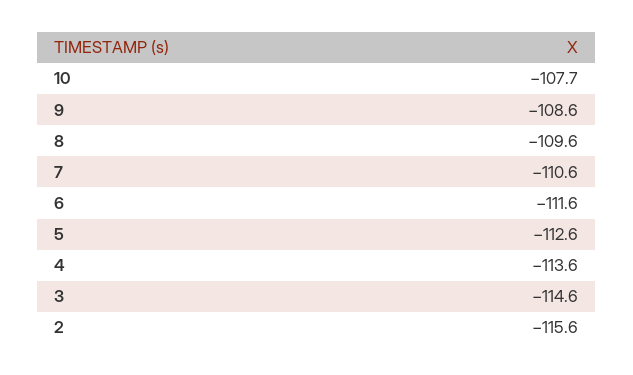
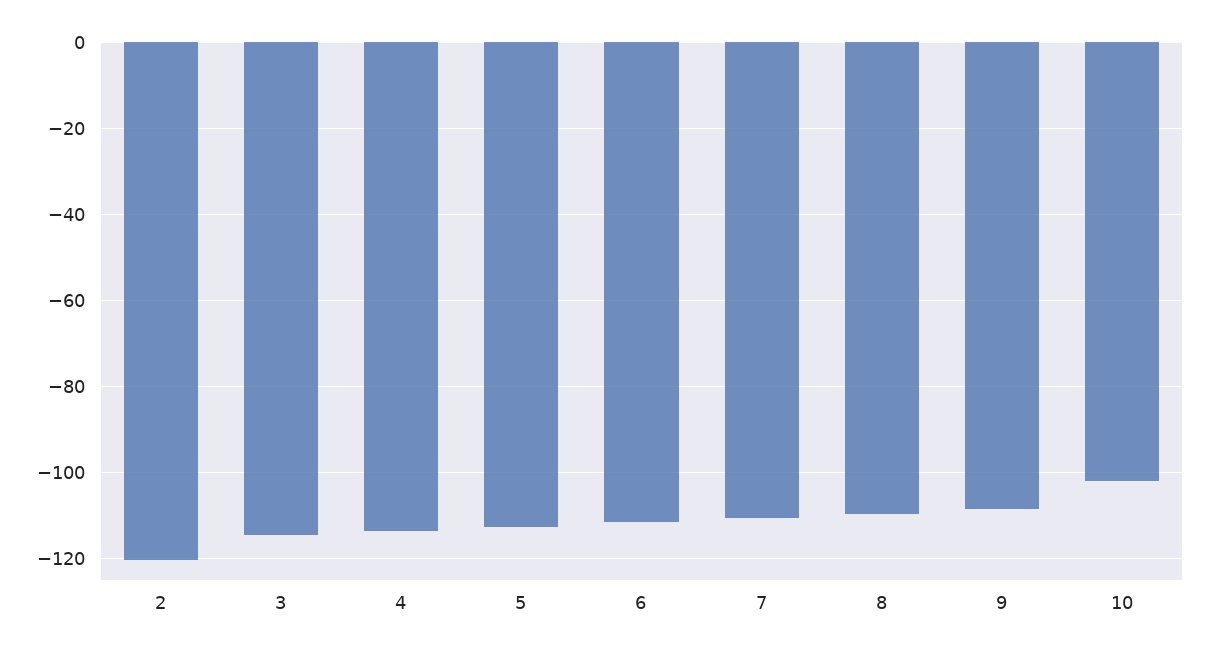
10: -107.7 -> -102
2: -115.6 -> -120

